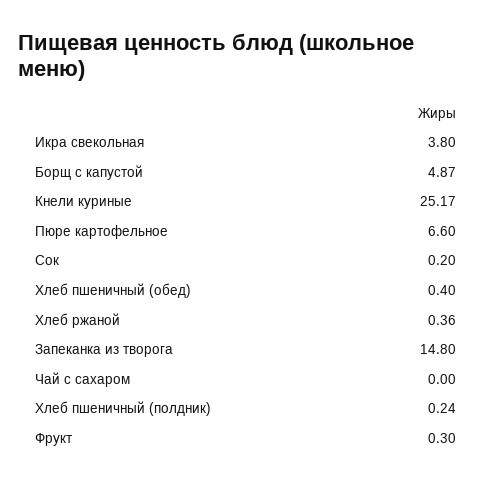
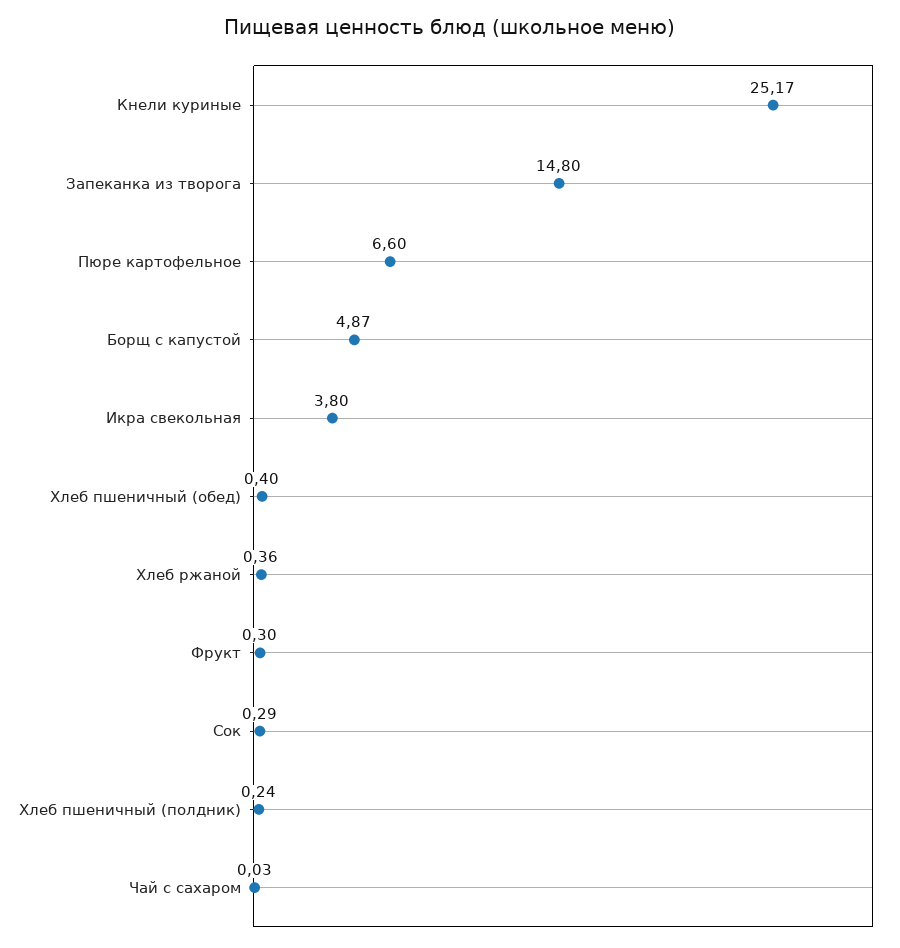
Сок: 0.2 -> 0.29
Чай с сахаром: 0 -> 0.03

